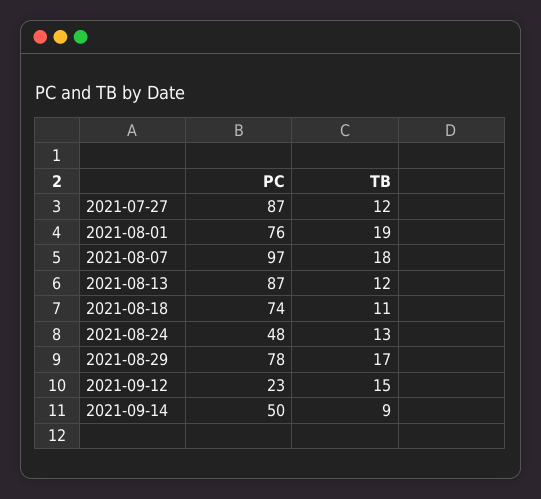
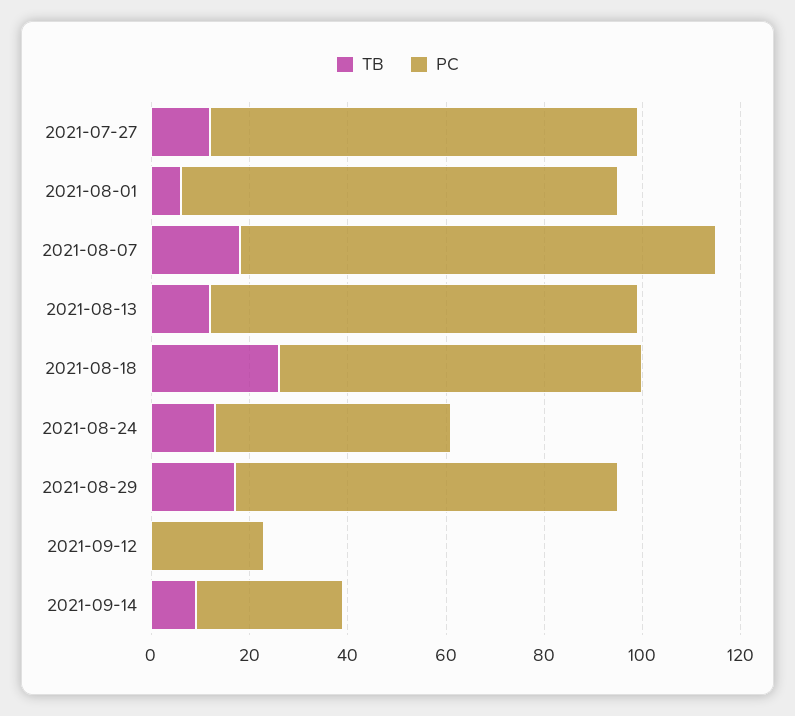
PC, 2021-08-01: 76 -> 90
TB, 2021-08-01: 19 -> 5
TB, 2021-08-18: 11 -> 25
TB, 2021-09-12: 15 -> 0
PC, 2021-09-14: 50 -> 30

